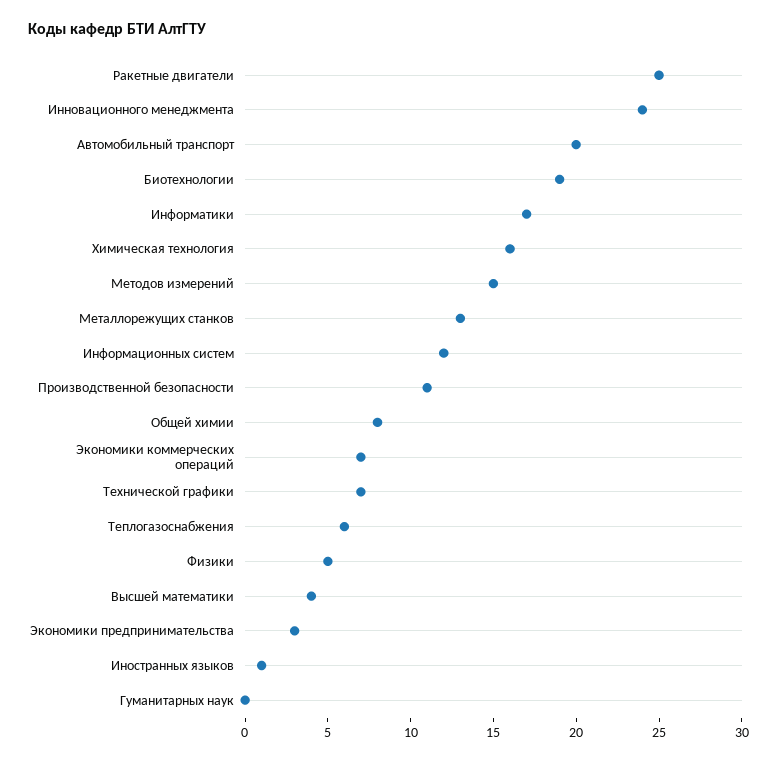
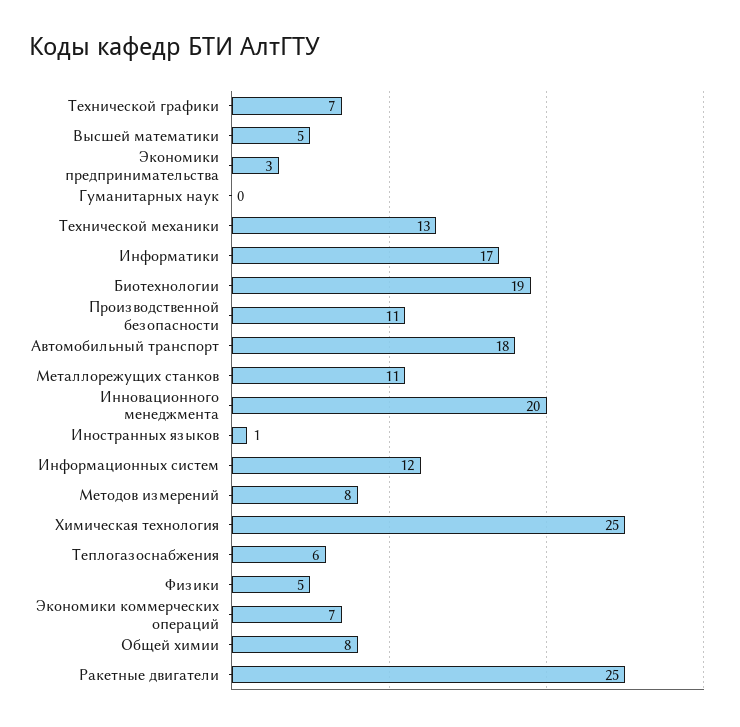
Инновационного менеджмента: 24 -> 20
Автомобильный транспорт: 20 -> 18
Химическая технология: 16 -> 25
Методов измерений: 15 -> 8
Металлорежущих станков: 13 -> 11
Высшей математики: 4 -> 5
Технической механики: none -> 13

